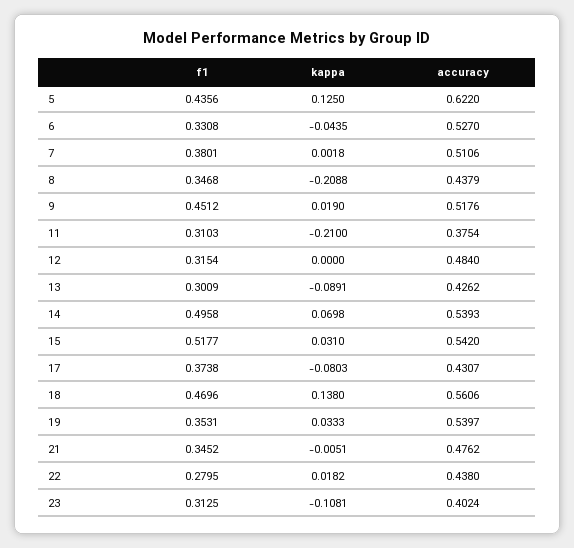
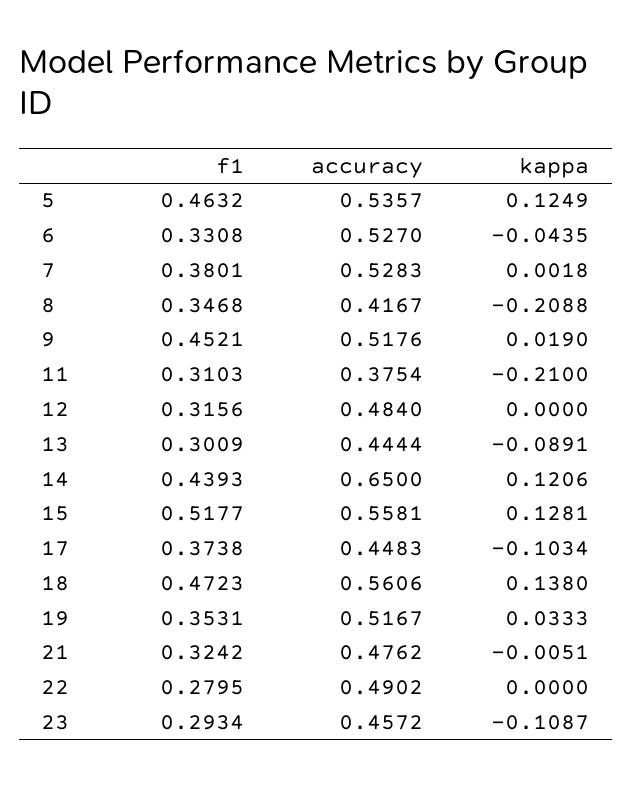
f1, 5: 0.4356 -> 0.4632
kappa, 5: 0.125 -> 0.1249
accuracy, 5: 0.622 -> 0.5357
accuracy, 7: 0.5106 -> 0.5283
accuracy, 8: 0.4379 -> 0.4167
f1, 9: 0.4512 -> 0.4521
f1, 12: 0.3154 -> 0.3156
accuracy, 13: 0.4262 -> 0.4444
f1, 14: 0.4958 -> 0.4393
kappa, 14: 0.0698 -> 0.1206
accuracy, 14: 0.5393 -> 0.65
kappa, 15: 0.031 -> 0.1281
accuracy, 15: 0.542 -> 0.5581
kappa, 17: -0.0803 -> -0.1034
accuracy, 17: 0.4307 -> 0.4483
f1, 18: 0.4696 -> 0.4723
accuracy, 19: 0.5397 -> 0.5167
f1, 21: 0.3452 -> 0.3242
kappa, 22: 0.0182 -> 0
accuracy, 22: 0.438 -> 0.4902
f1, 23: 0.3125 -> 0.2934
kappa, 23: -0.1081 -> -0.1087
accuracy, 23: 0.4024 -> 0.4572

